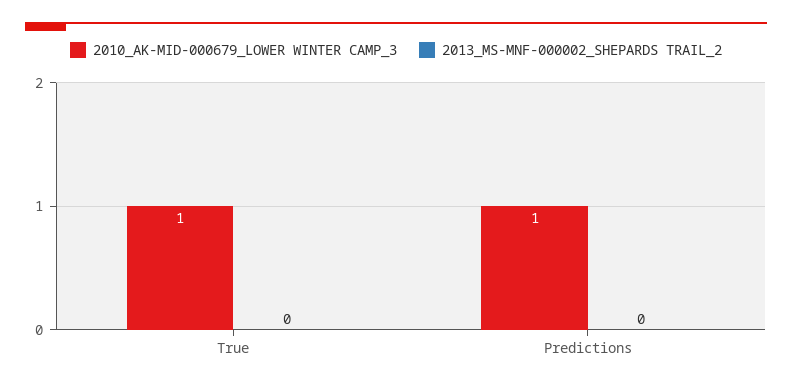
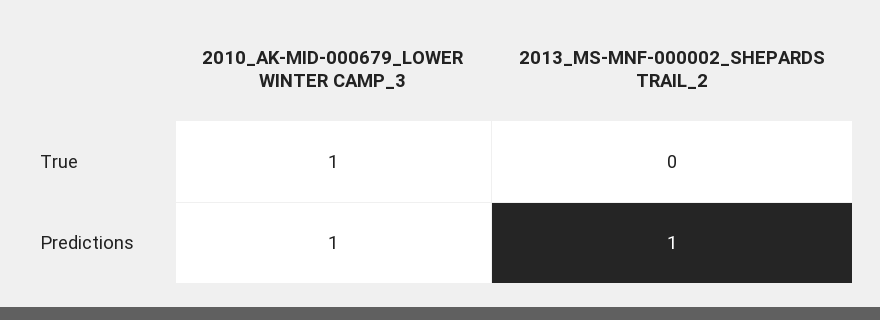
2013_MS-MNF-000002_SHEPARDS TRAIL_2, Predictions: 0 -> 1

